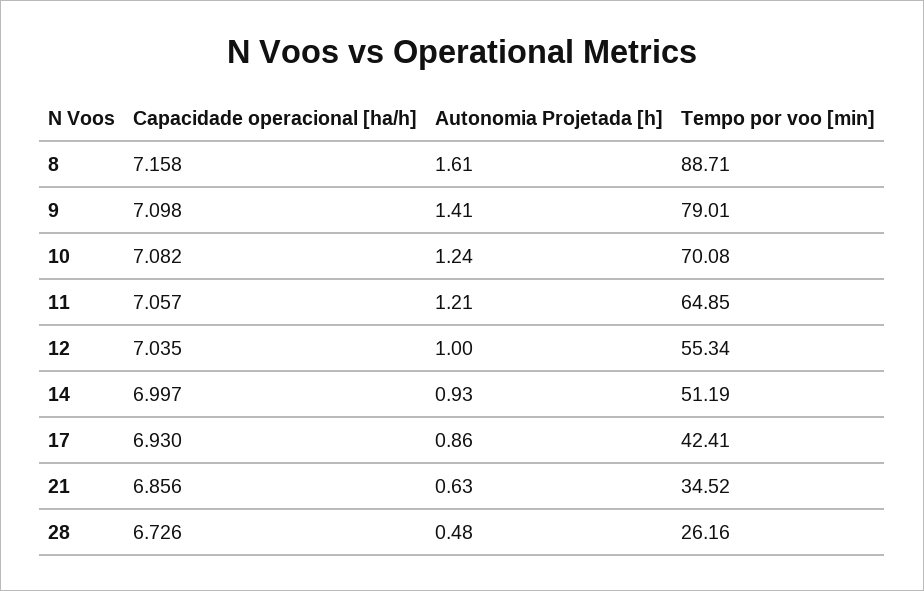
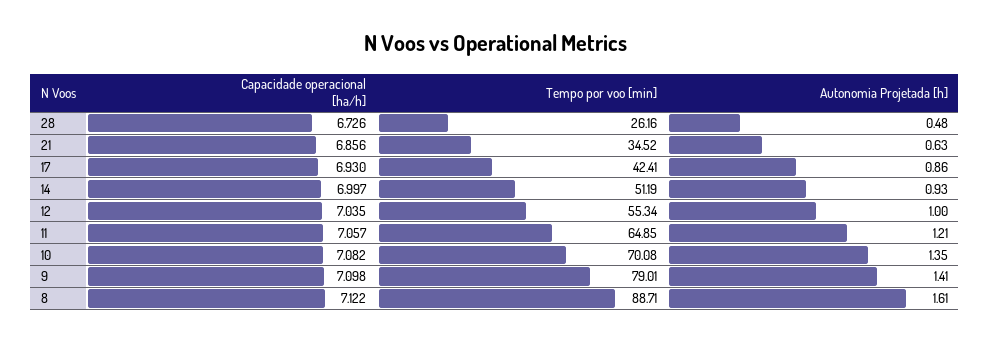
Capacidade operacional [ha/h], 8: 7.158 -> 7.122
Autonomia Projetada [h], 10: 1.24 -> 1.35

